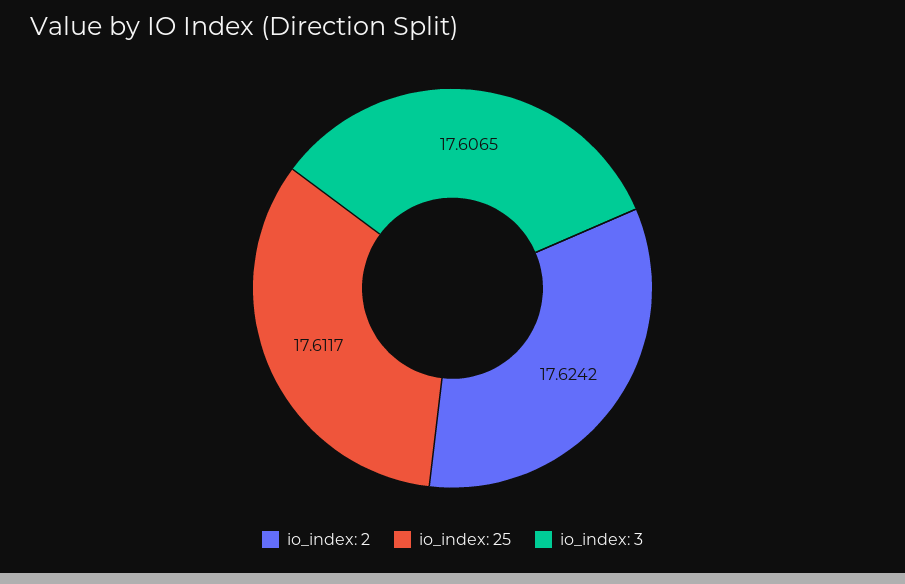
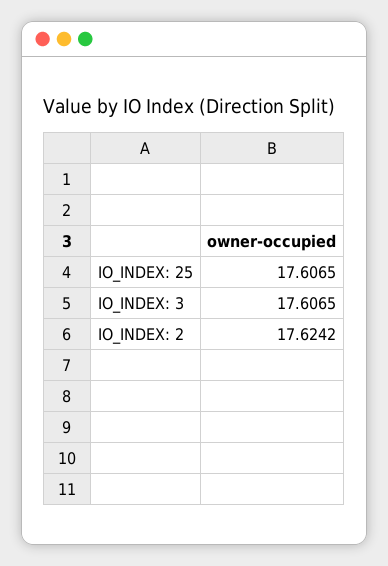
io_index: 25: 17.6117 -> 17.6065

